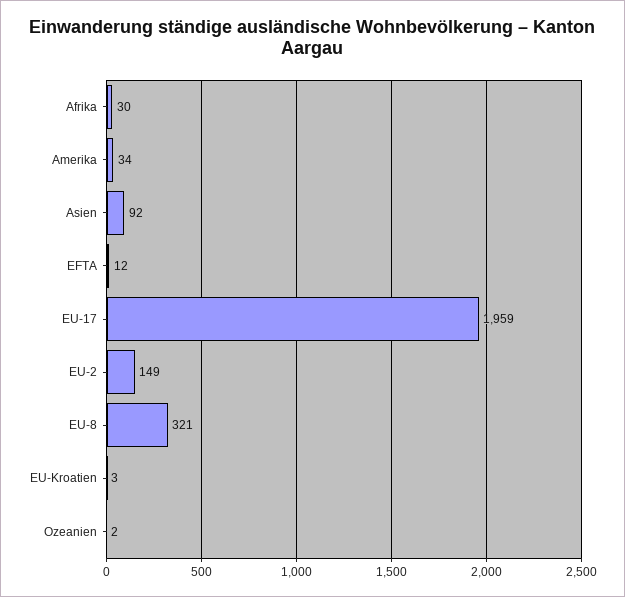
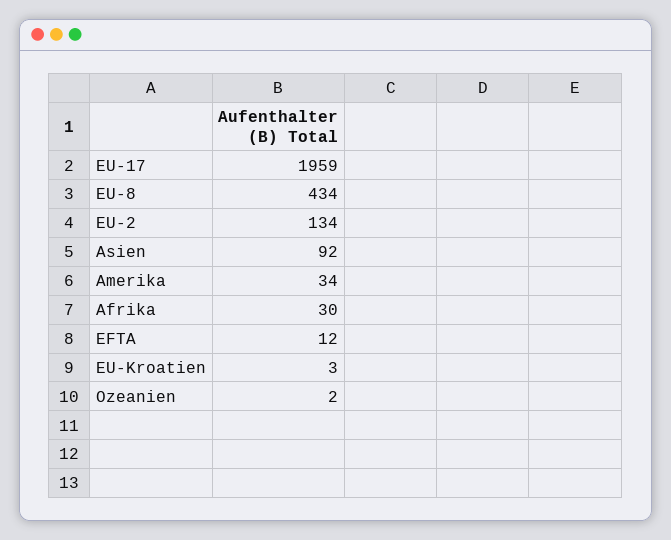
EU-2: 149 -> 134
EU-8: 321 -> 434

